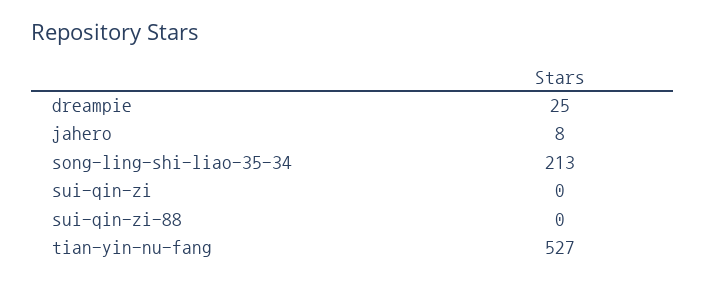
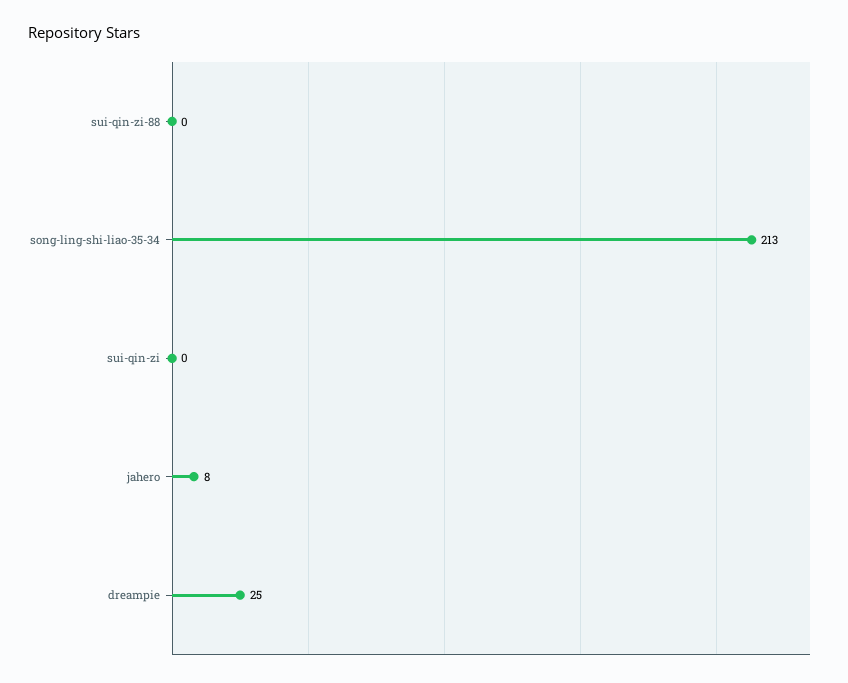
tian-yin-nu-fang: 527 -> none

